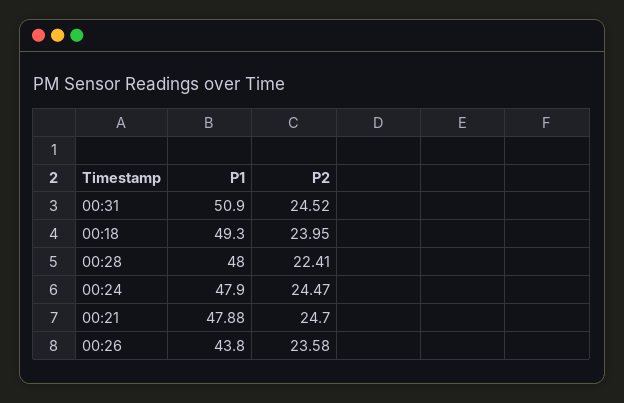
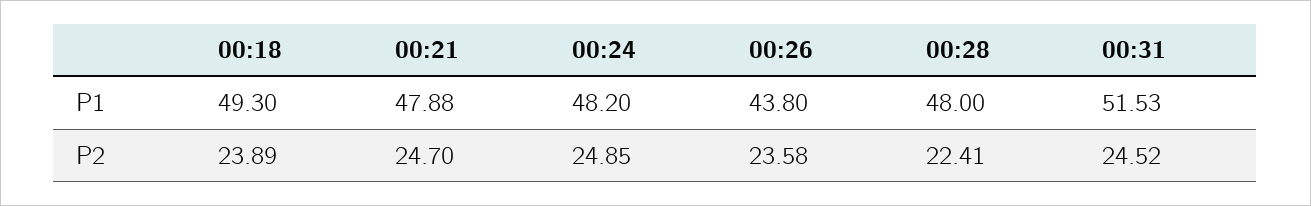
P1, 00:31: 50.9 -> 51.53
P2, 00:18: 23.95 -> 23.89
P1, 00:24: 47.9 -> 48.2
P2, 00:24: 24.47 -> 24.85

